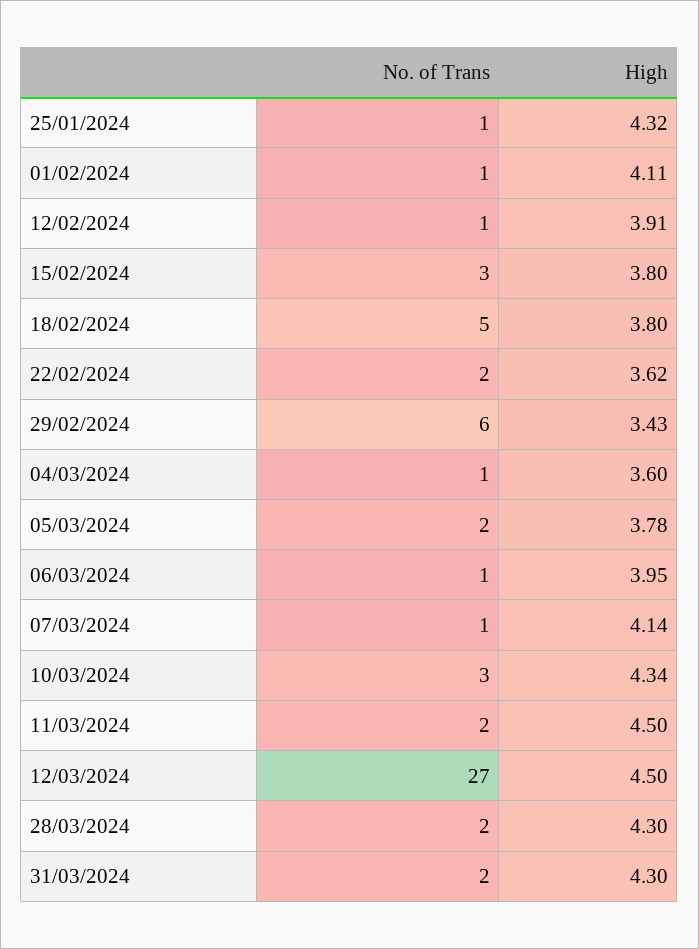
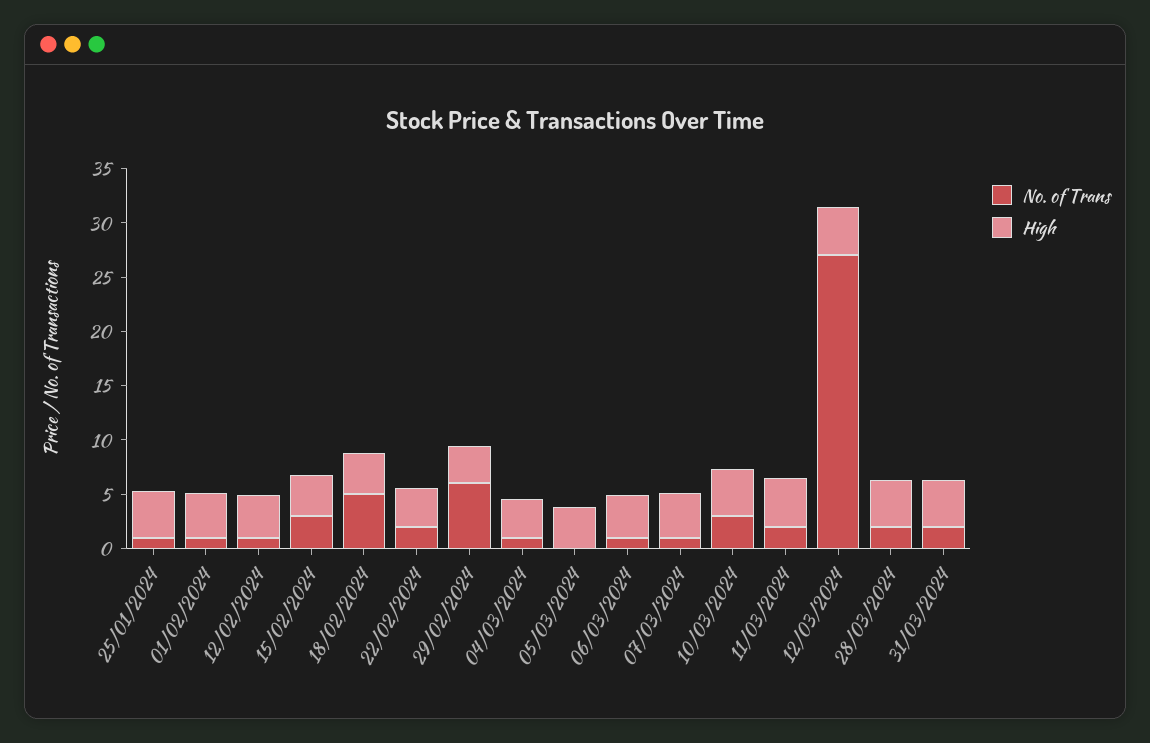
No. of Trans, 05/03/2024: 2 -> 0

